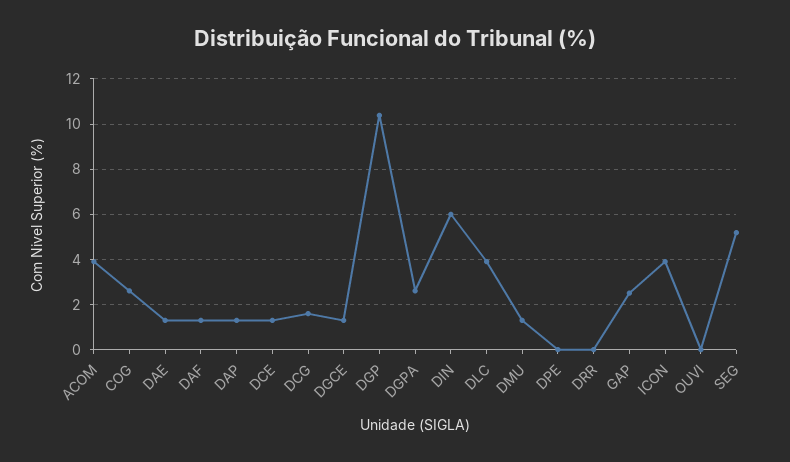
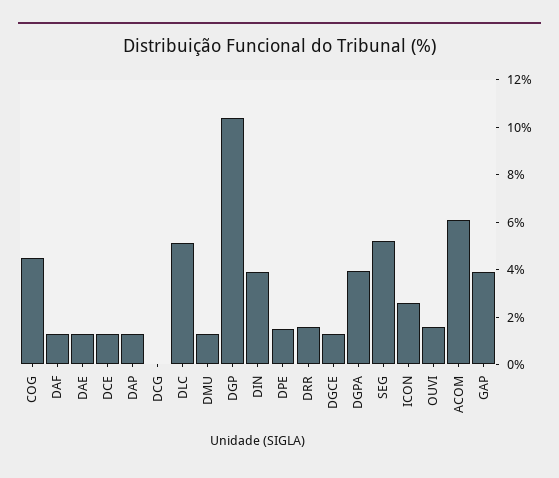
ACOM: 4 -> 6
COG: 2.5 -> 4.5
DCG: 1.5 -> 0
DGPA: 2.5 -> 4
DIN: 6 -> 4
DLC: 4 -> 5
DPE: 0 -> 1.5
DRR: 0 -> 1.5
GAP: 2.5 -> 4
ICON: 4 -> 2.5
OUVI: 0 -> 1.5

